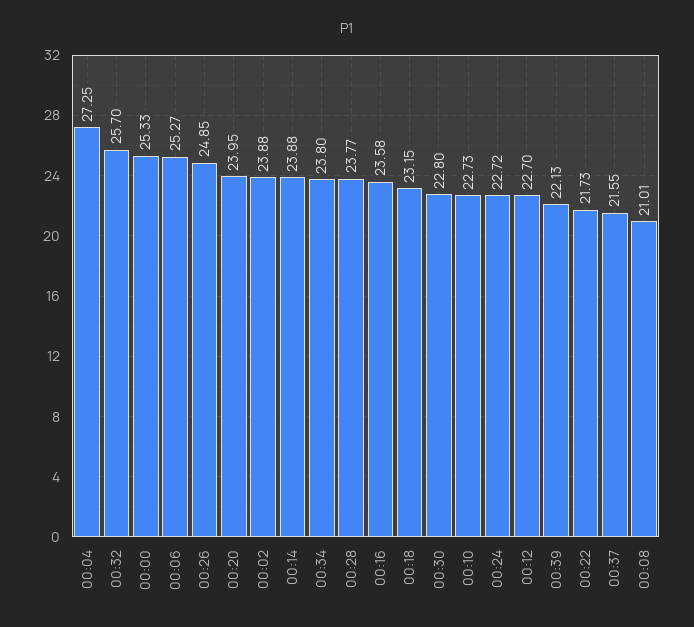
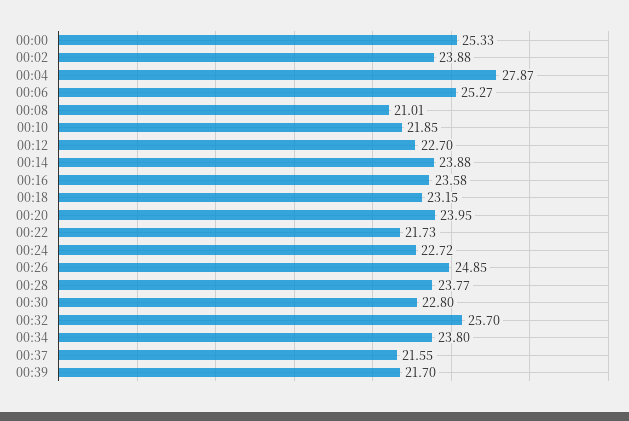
00:04: 27.25 -> 27.87
00:10: 22.73 -> 21.85
00:39: 22.13 -> 21.7

